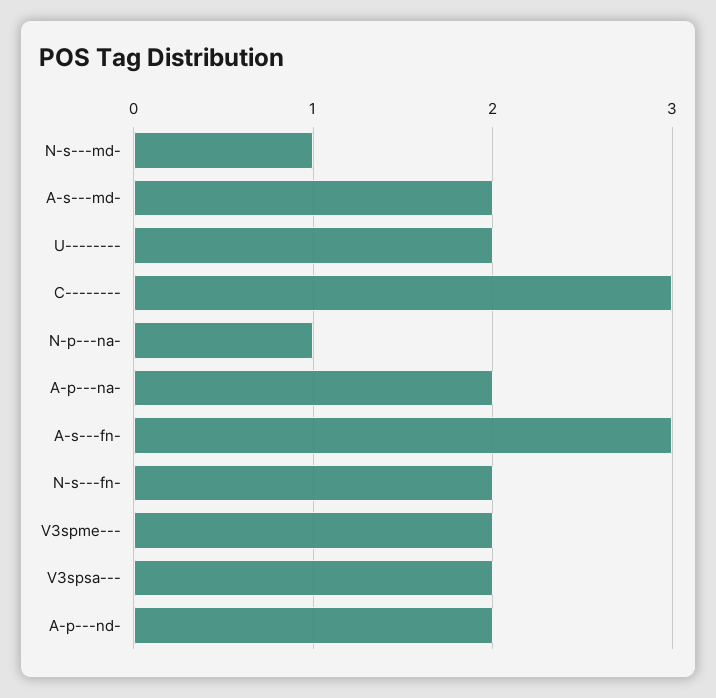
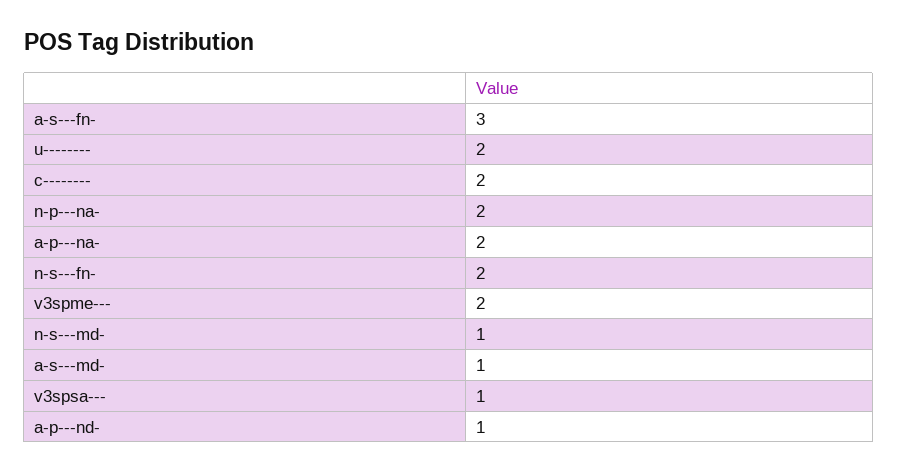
A-s---md-: 2 -> 1
C--------: 3 -> 2
N-p---na-: 1 -> 2
V3spsa---: 2 -> 1
A-p---nd-: 2 -> 1

